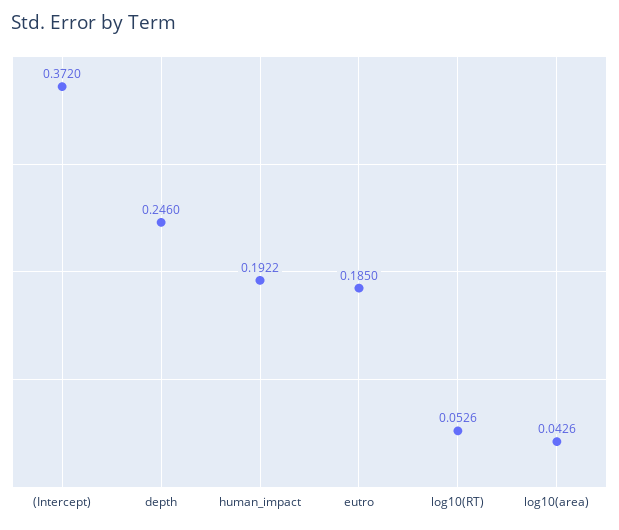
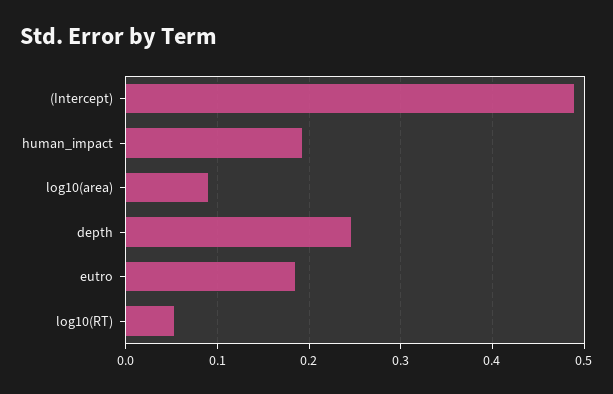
(Intercept): 0.372 -> 0.49
log10(area): 0.0426 -> 0.09

